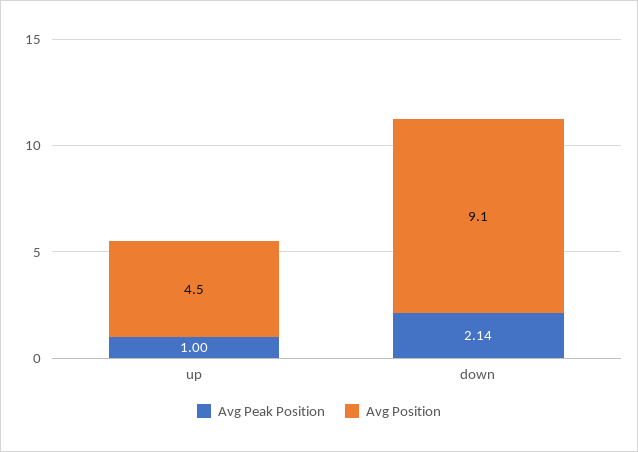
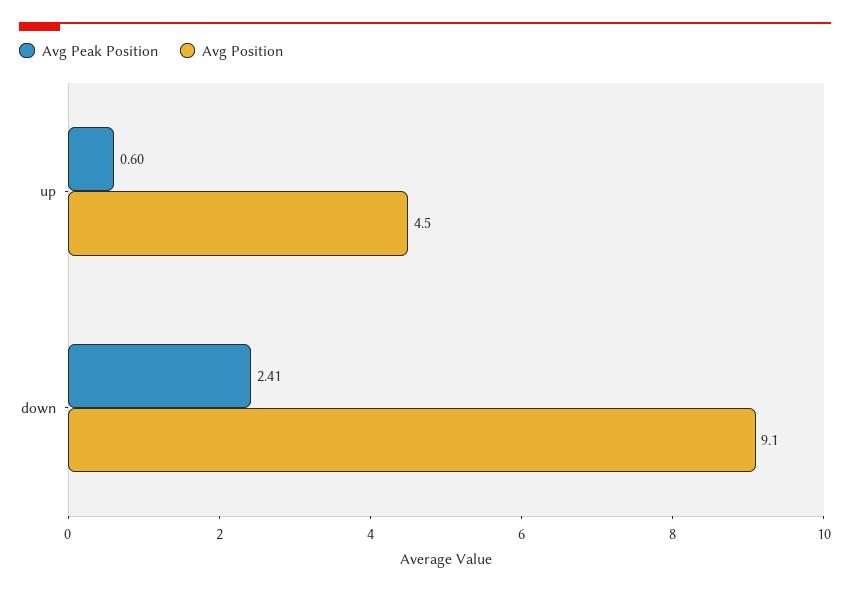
Avg Peak Position, up: 1 -> 0.6
Avg Peak Position, down: 2.14 -> 2.41

